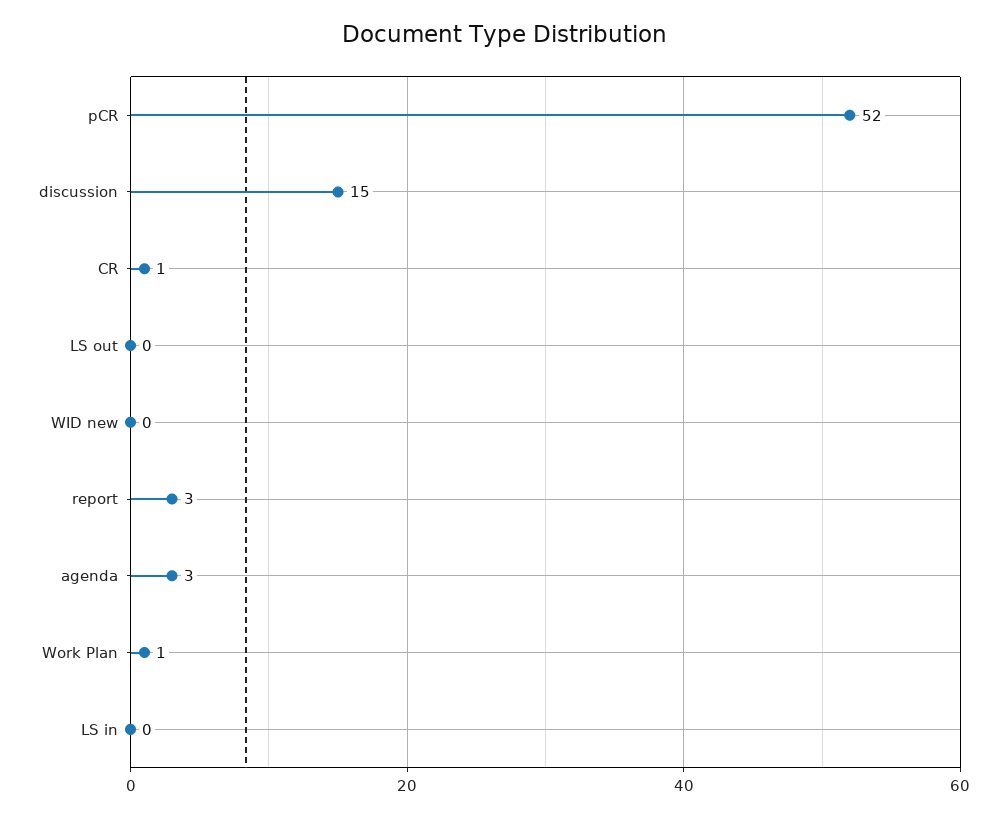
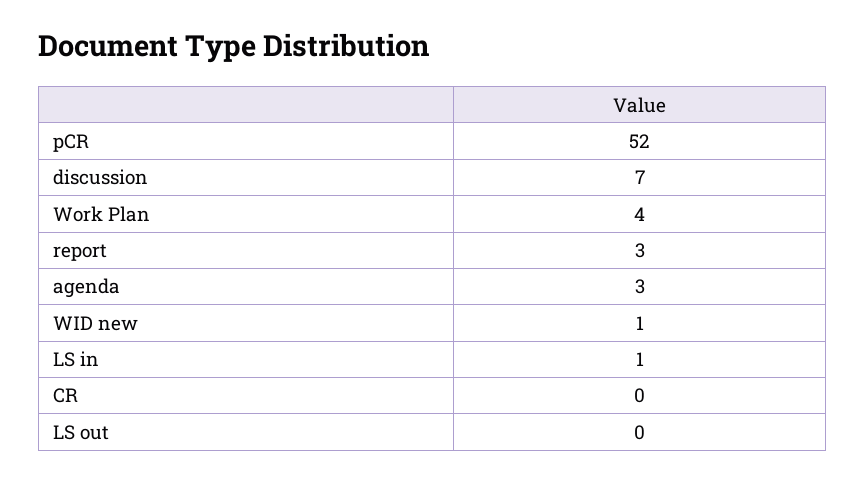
discussion: 15 -> 7
CR: 1 -> 0
WID new: 0 -> 1
Work Plan: 1 -> 4
LS in: 0 -> 1

